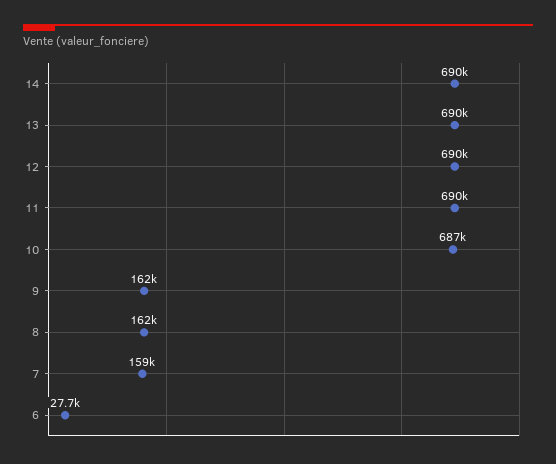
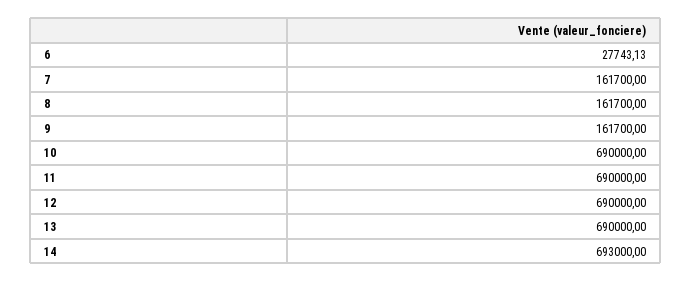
14: 690000 -> 693000
10: 687000 -> 690000
7: 159000 -> 161700

